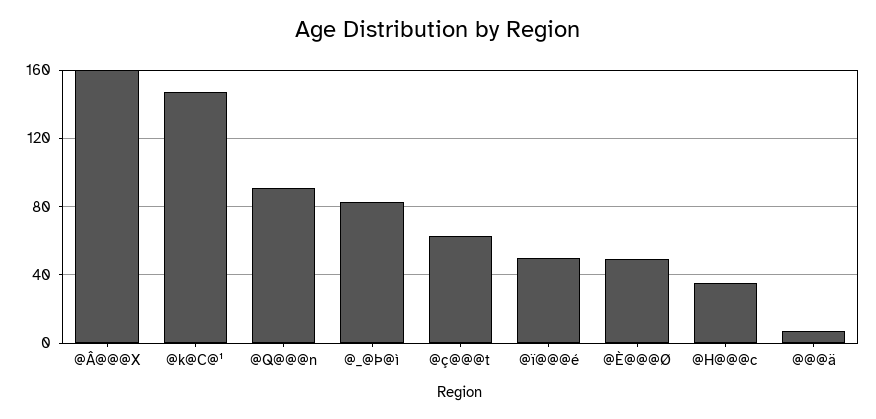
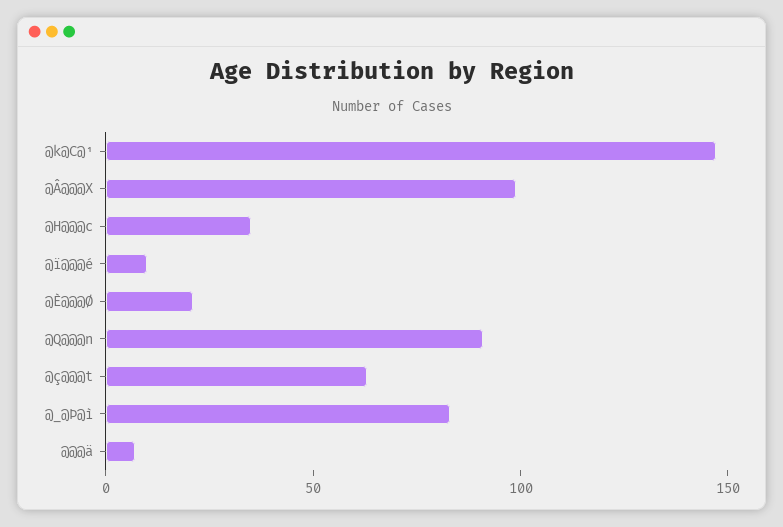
@Â@@@X: 160 -> 100
@ï@@@é: 50 -> 10
@È@@@Ø: 50 -> 20

